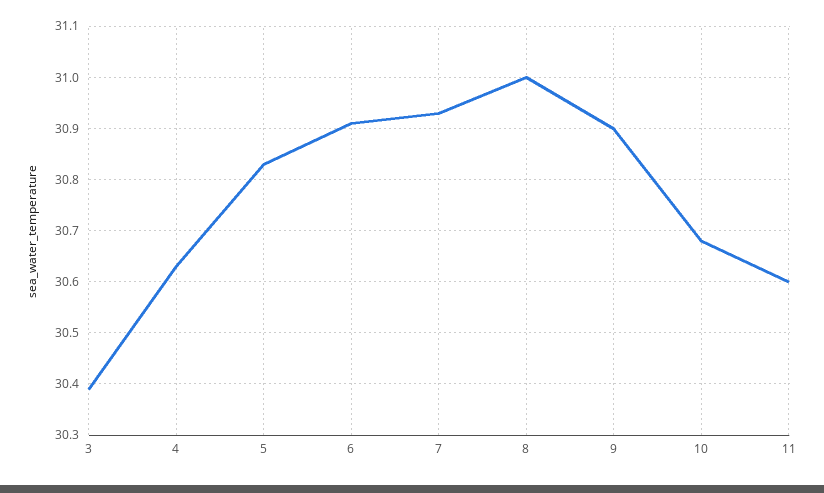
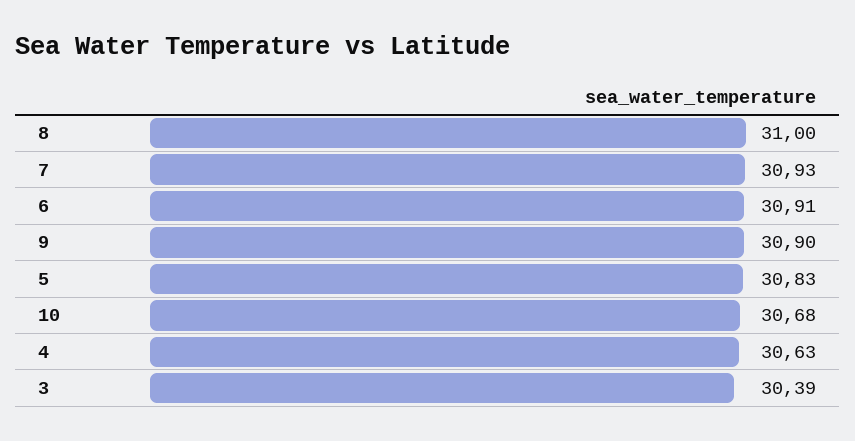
11: 30.6 -> none

